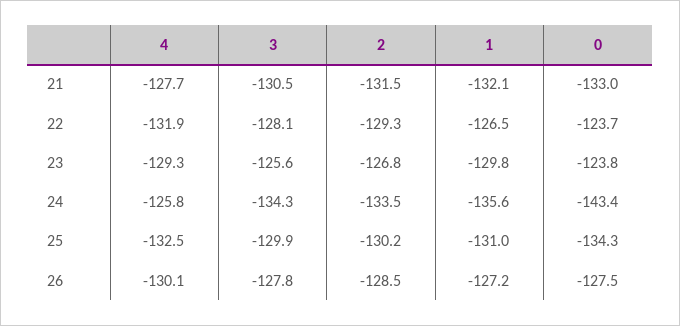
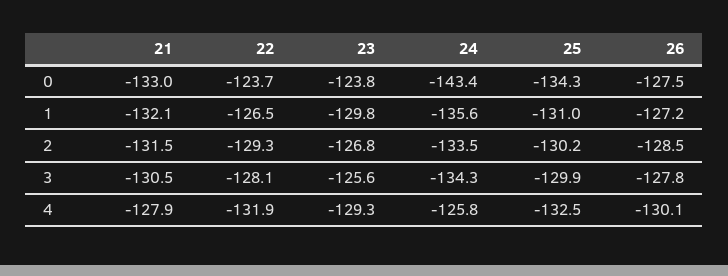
4, 21: -127.7 -> -127.9

